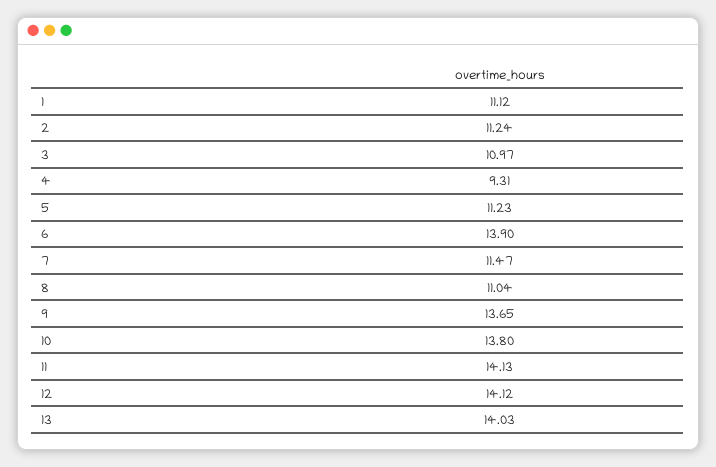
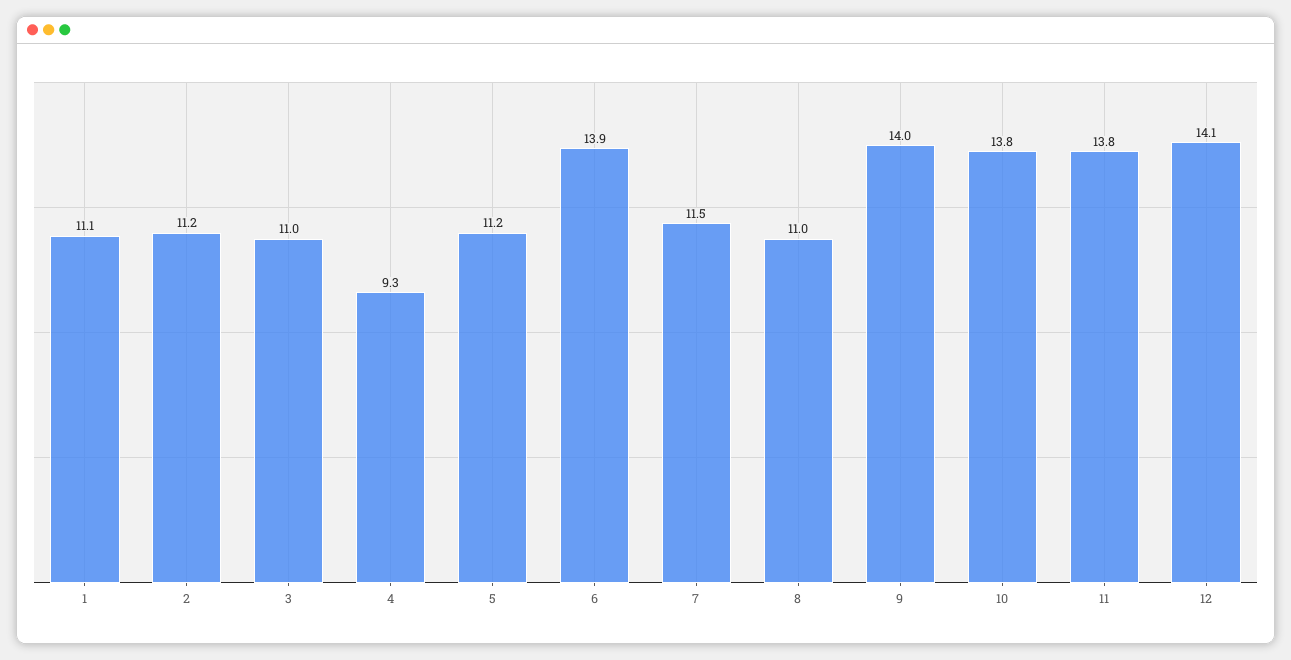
9: 13.65 -> 14
11: 14.13 -> 13.8
13: 14.03 -> none

